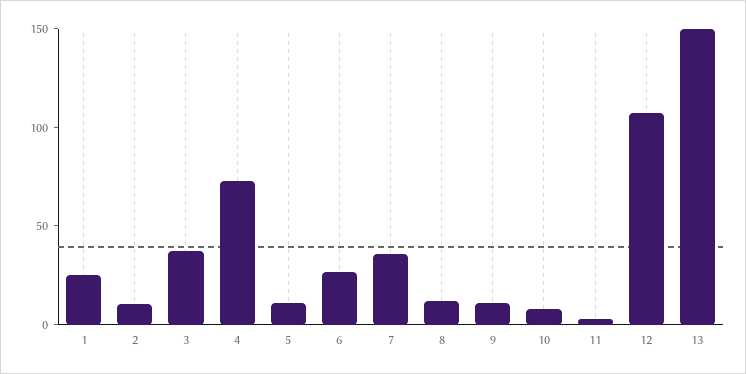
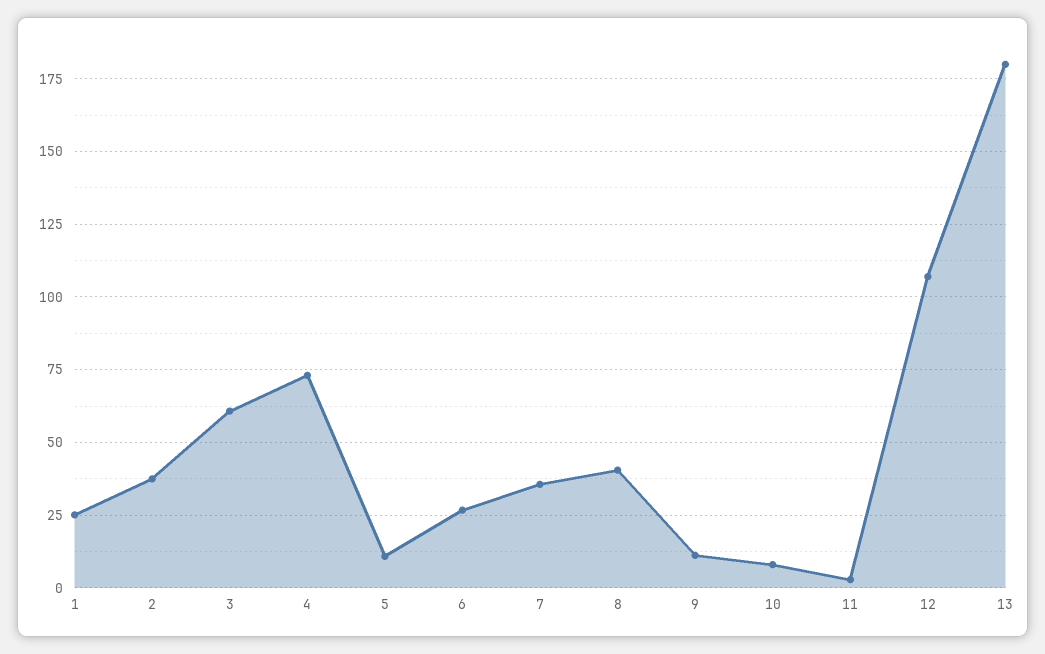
2: 10 -> 37.5
3: 40 -> 60
8: 10 -> 40
13: 150 -> 180

